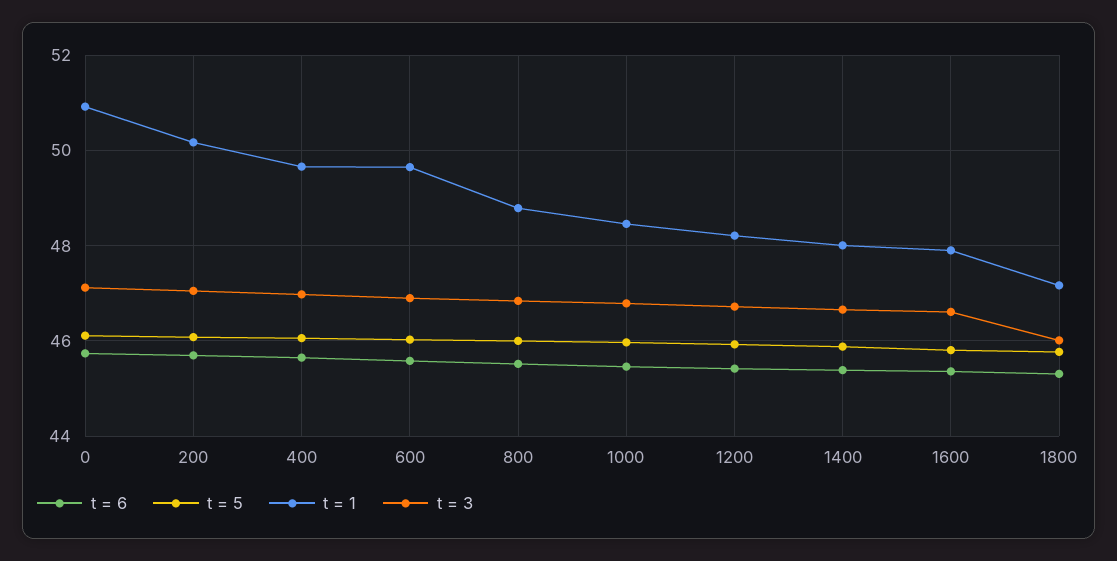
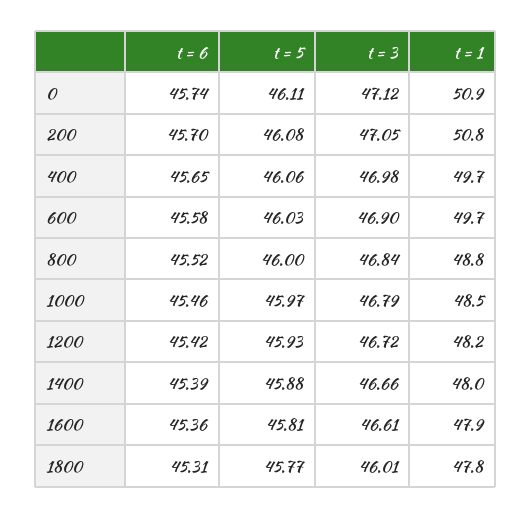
t = 1, 200: 50.2 -> 50.8
t = 1, 1800: 47.2 -> 47.8

